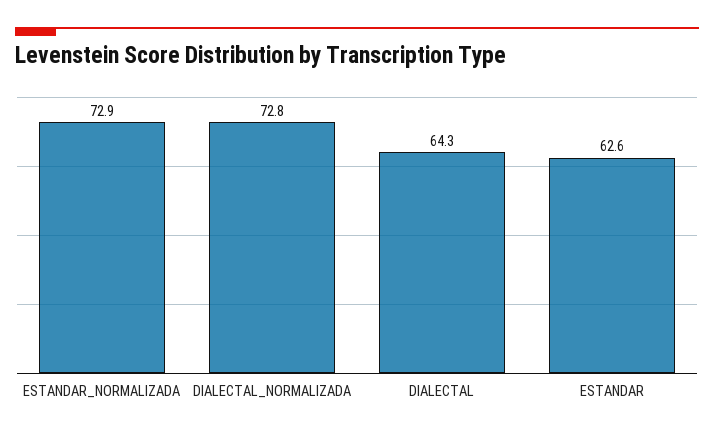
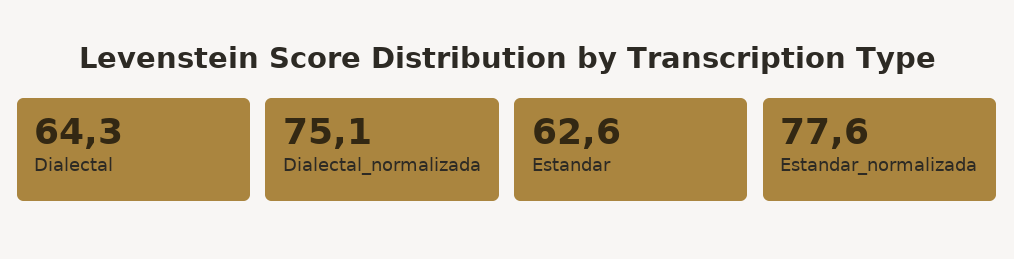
ESTANDAR_NORMALIZADA: 72.9 -> 77.6
DIALECTAL_NORMALIZADA: 72.8 -> 75.1

